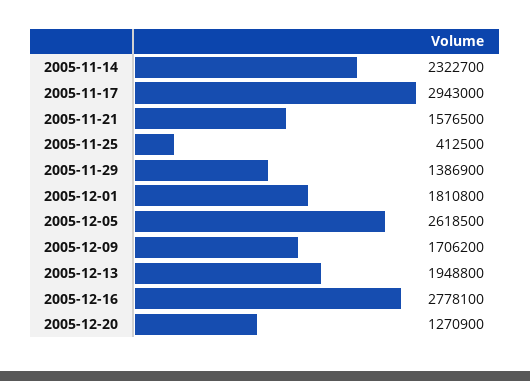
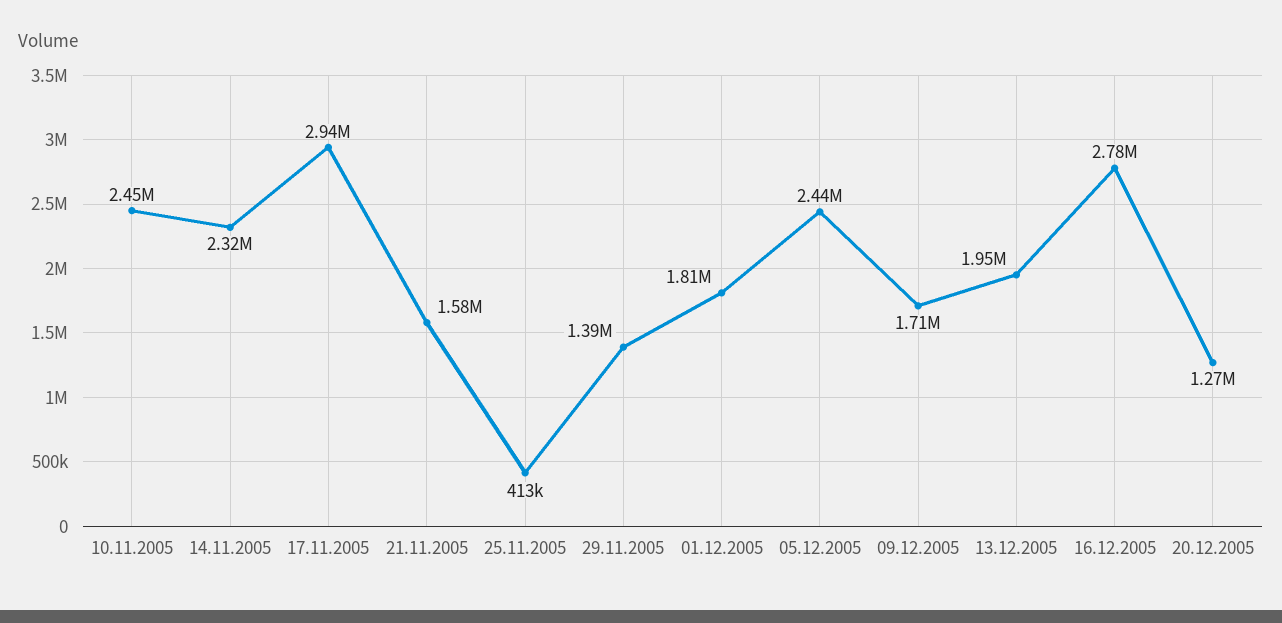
2005-12-05: 2618500 -> 2440000
10.11.2005: none -> 2450000

